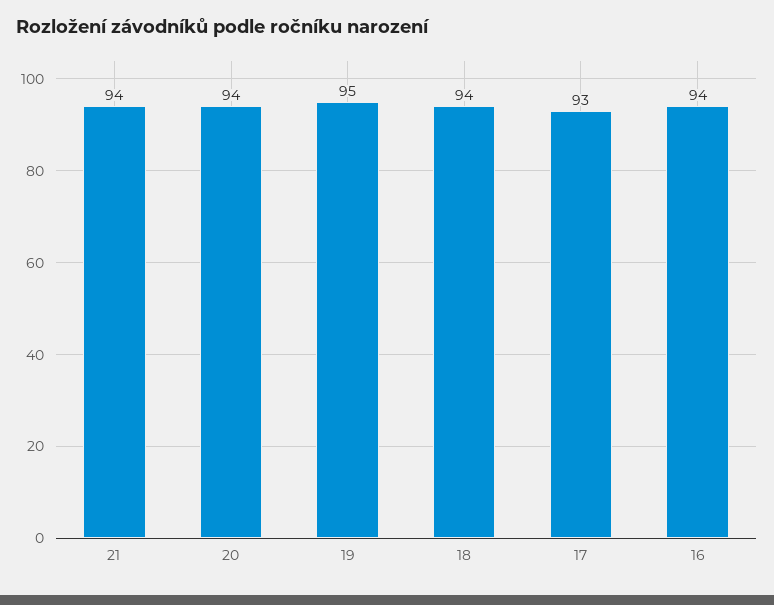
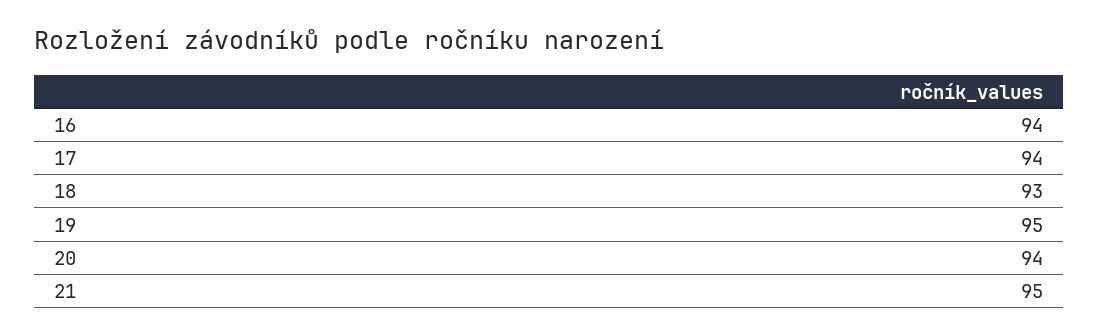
21: 94 -> 95
18: 94 -> 93
17: 93 -> 94

